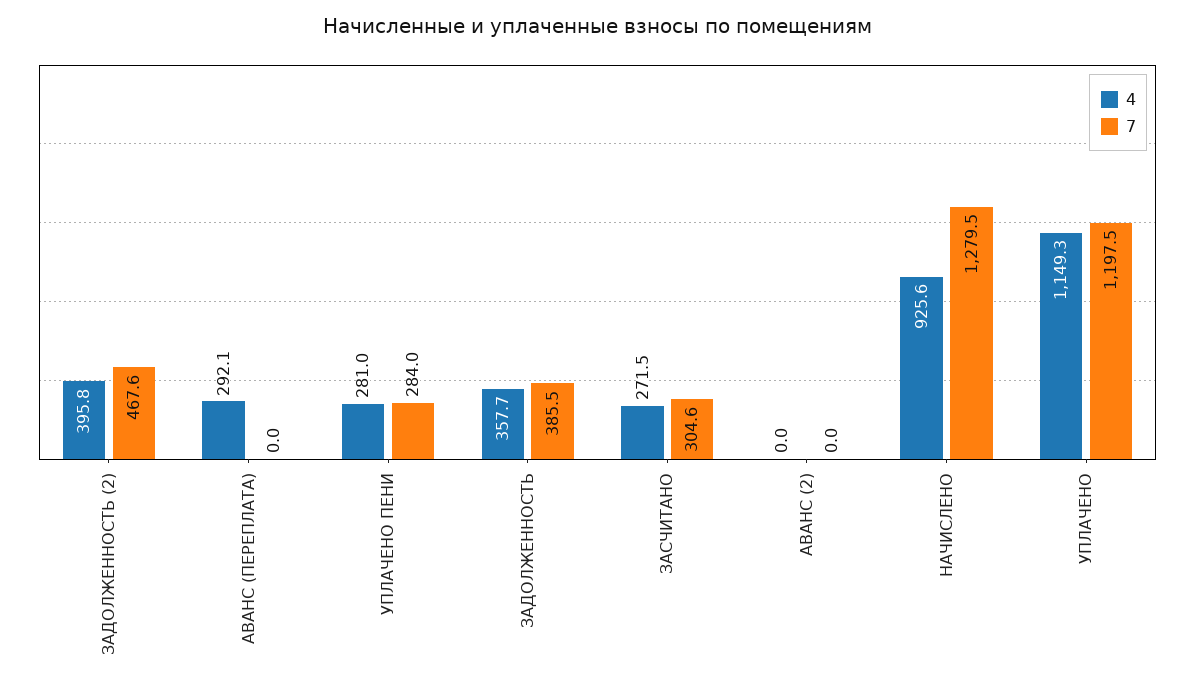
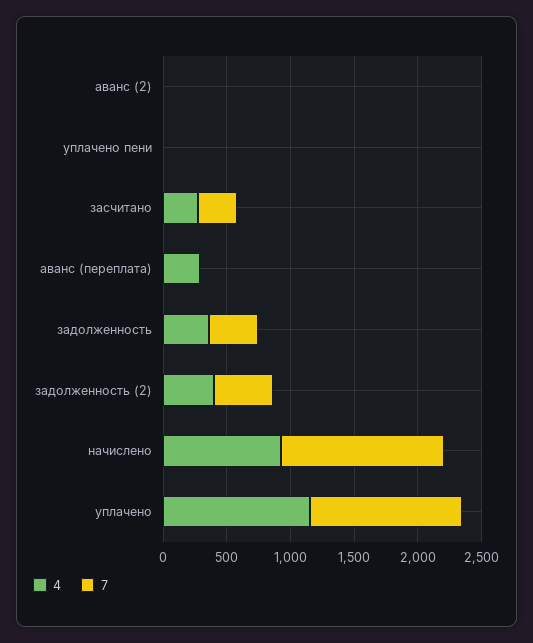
4, УПЛАЧЕНО ПЕНИ: 281 -> 0
7, УПЛАЧЕНО ПЕНИ: 284 -> 0

